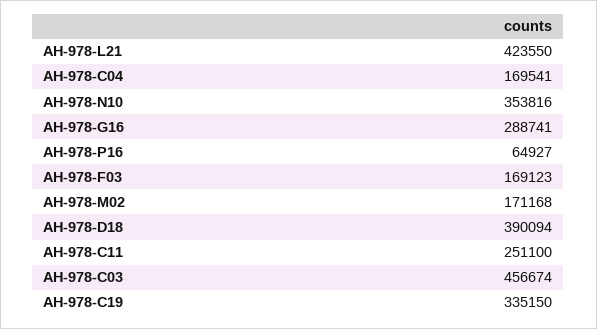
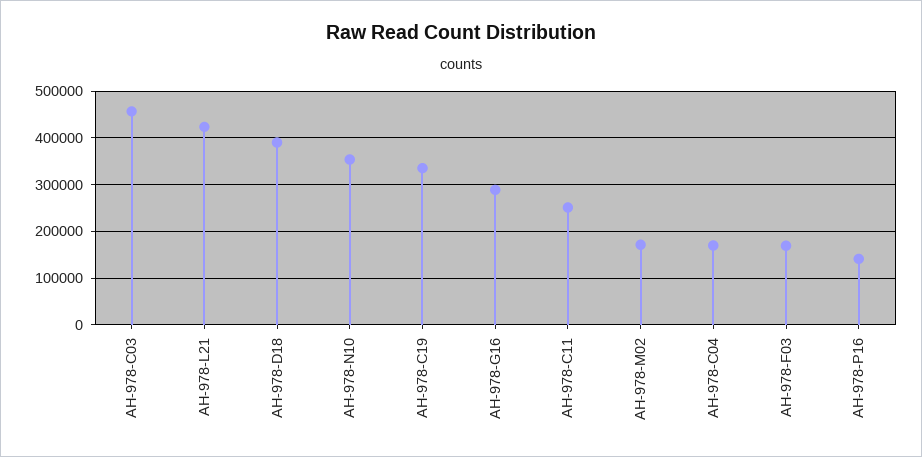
AH-978-P16: 64927 -> 140000

